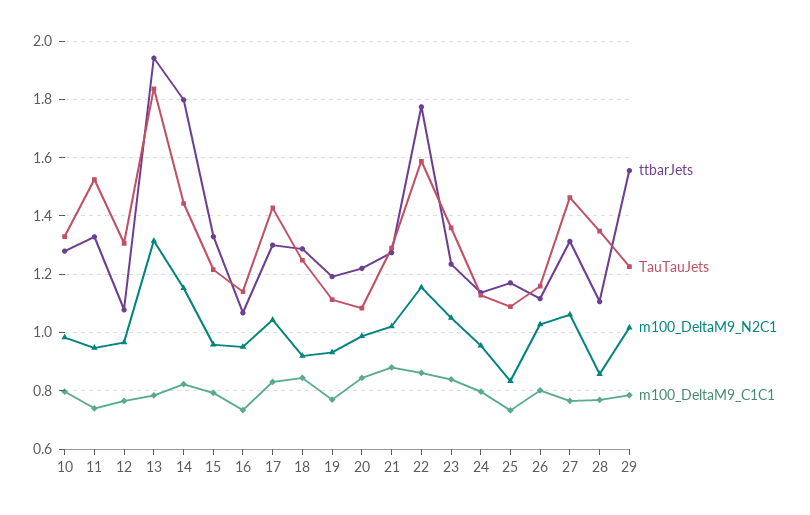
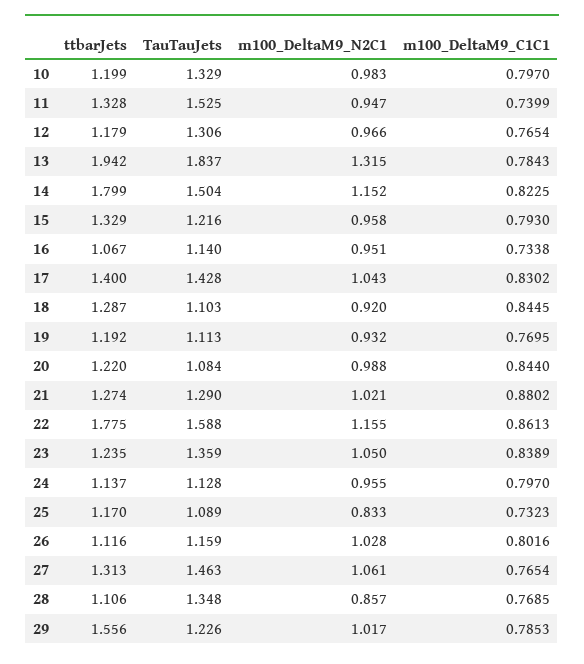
ttbarJets, 10: 1.275 -> 1.199
ttbarJets, 12: 1.075 -> 1.179
TauTauJets, 14: 1.45 -> 1.504
ttbarJets, 17: 1.3 -> 1.4
TauTauJets, 18: 1.25 -> 1.103

